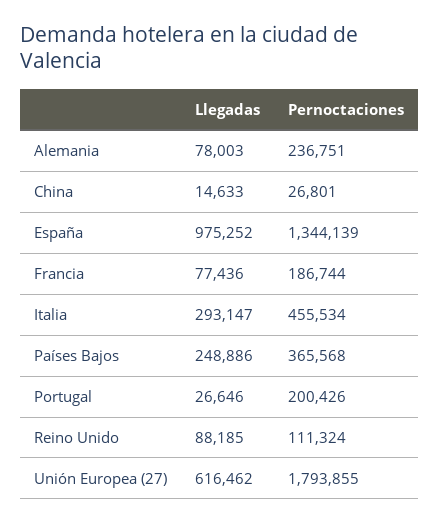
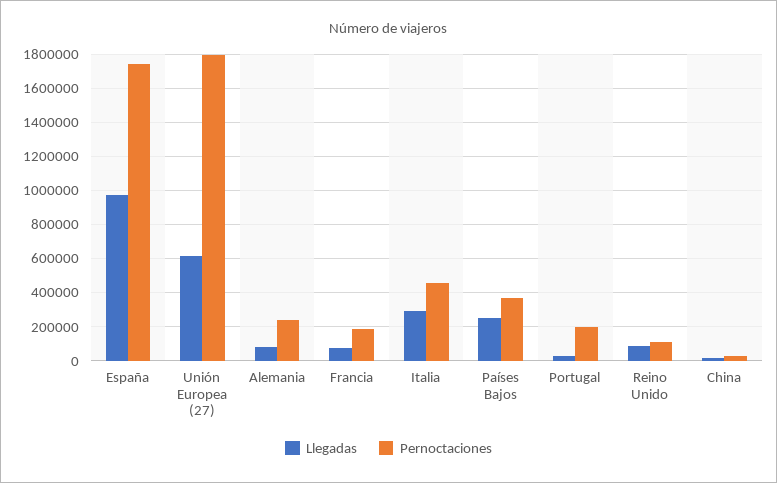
Pernoctaciones, España: 1344139 -> 1750000

